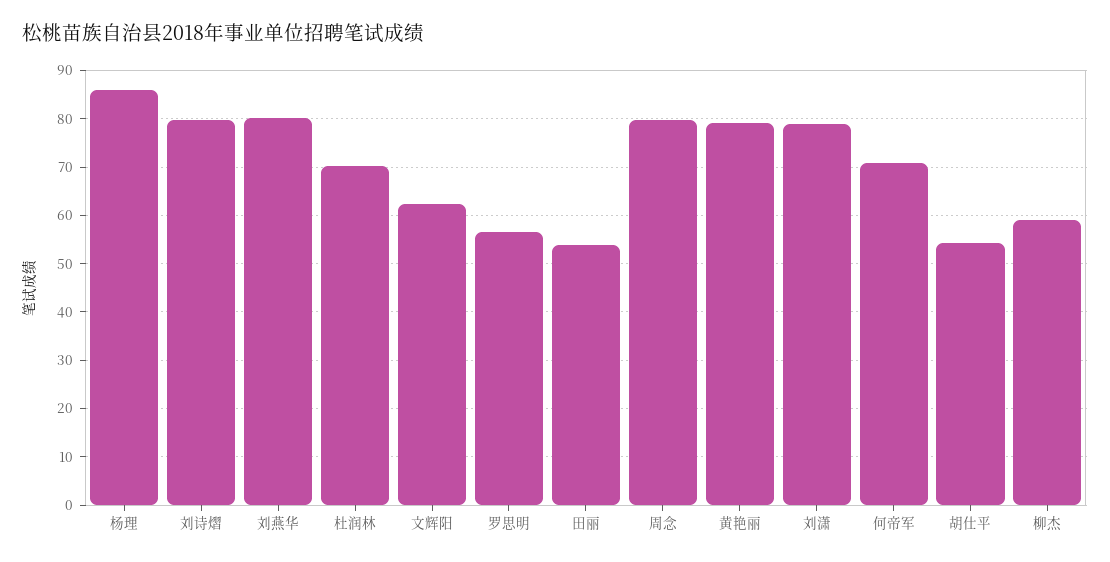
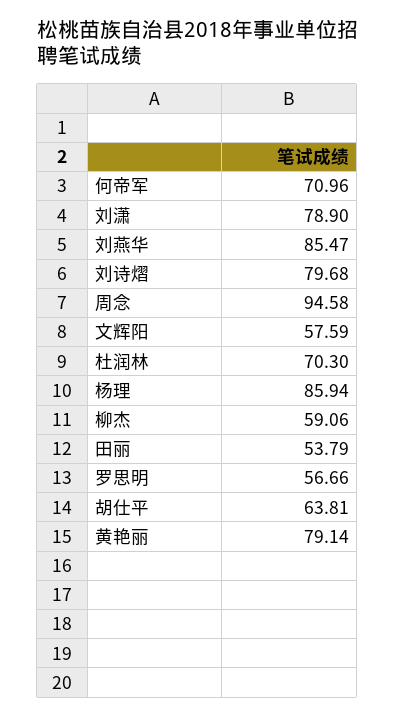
刘燕华: 80 -> 85.47
文辉阳: 62 -> 57.59
周念: 80 -> 94.58
胡仕平: 54 -> 63.81

